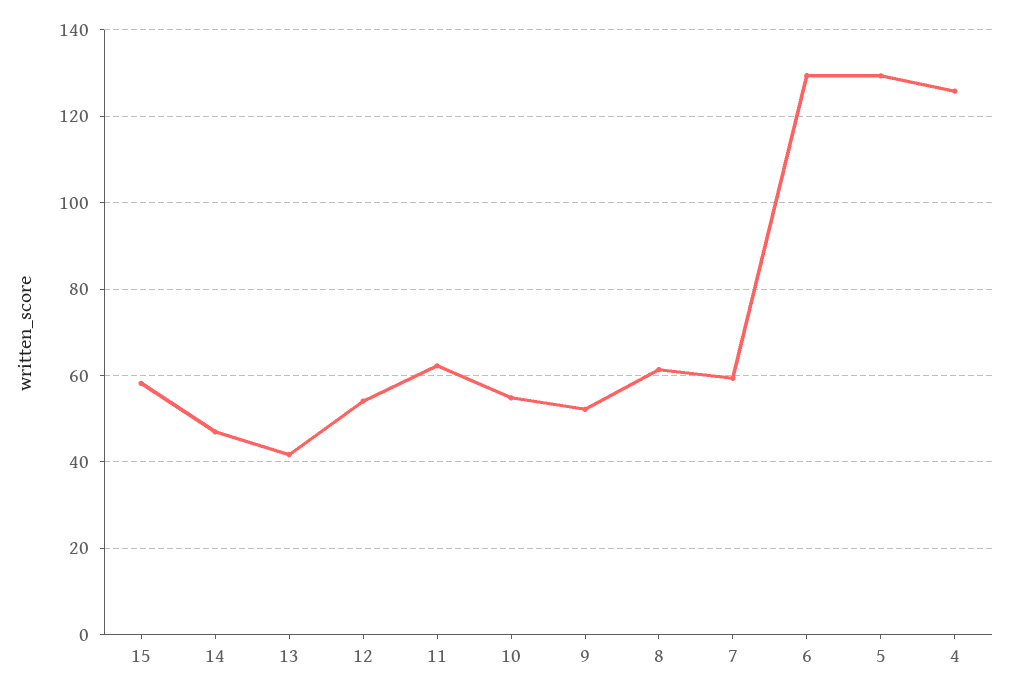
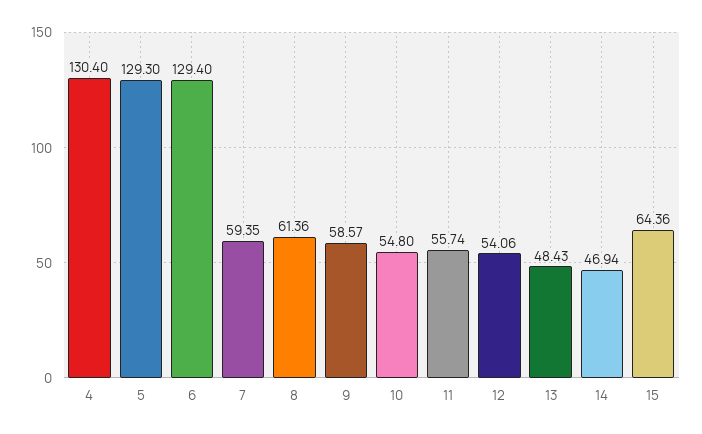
15: 58 -> 64.36
13: 42 -> 48.43
11: 62 -> 55.74
9: 52 -> 58.57
4: 126 -> 130.4

